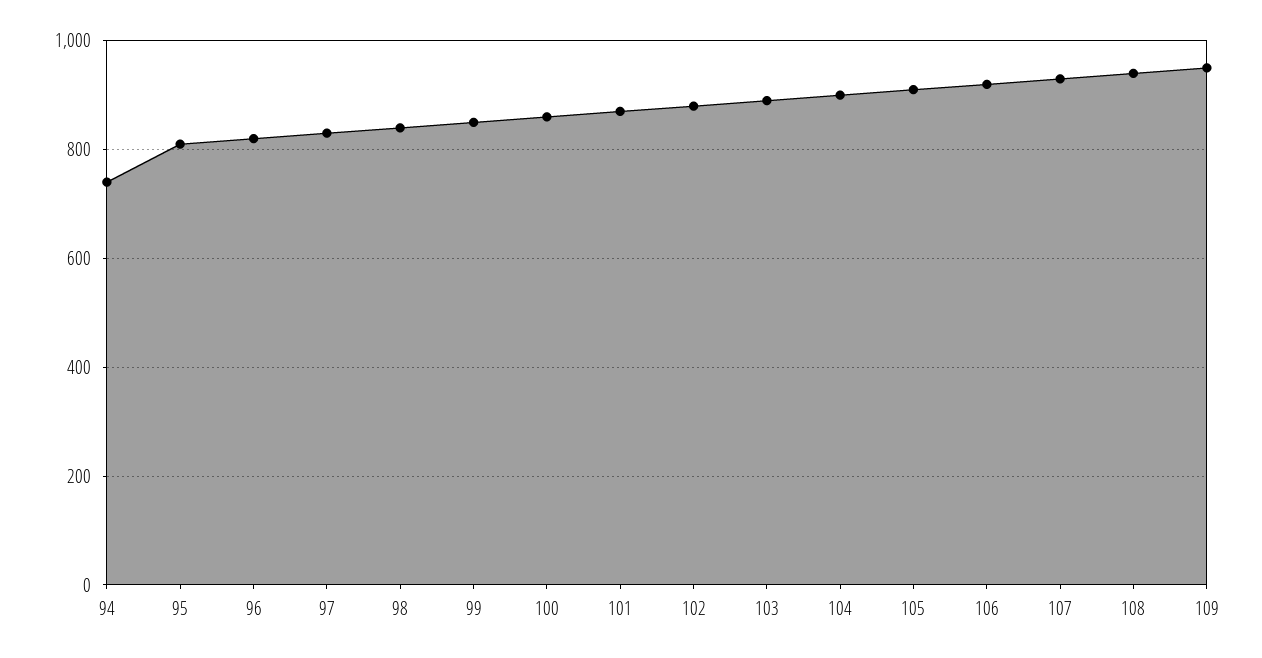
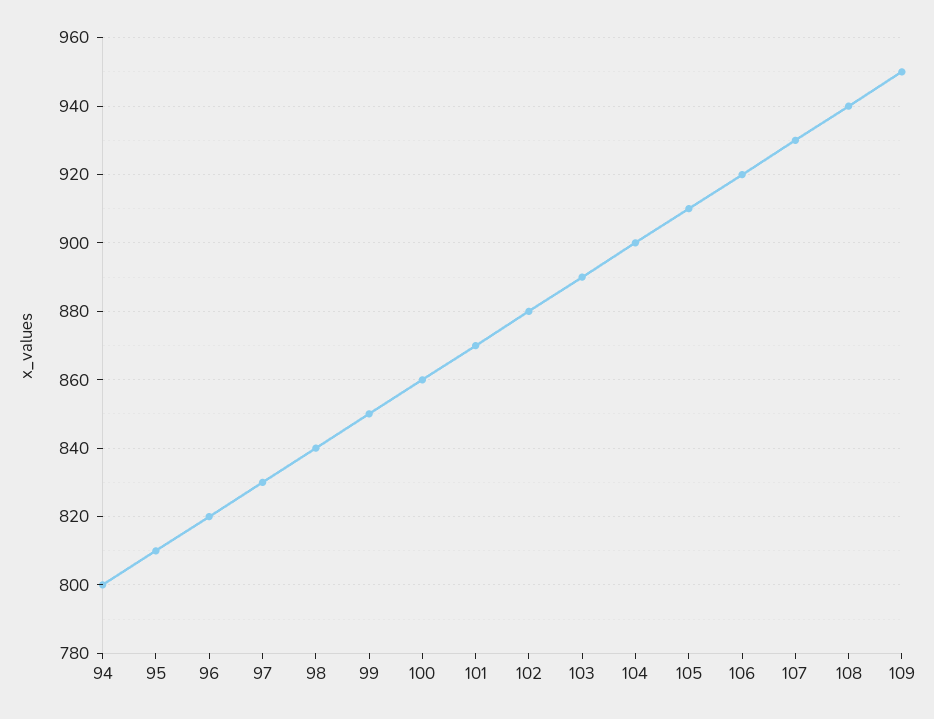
94: 740 -> 800

